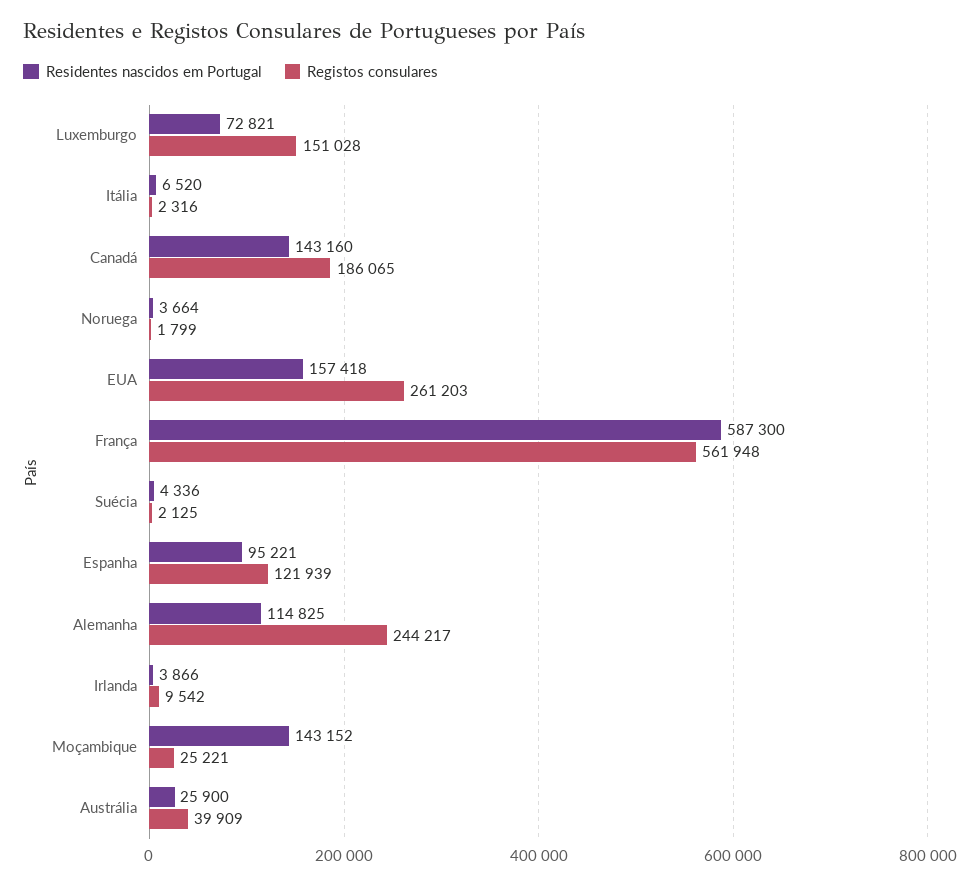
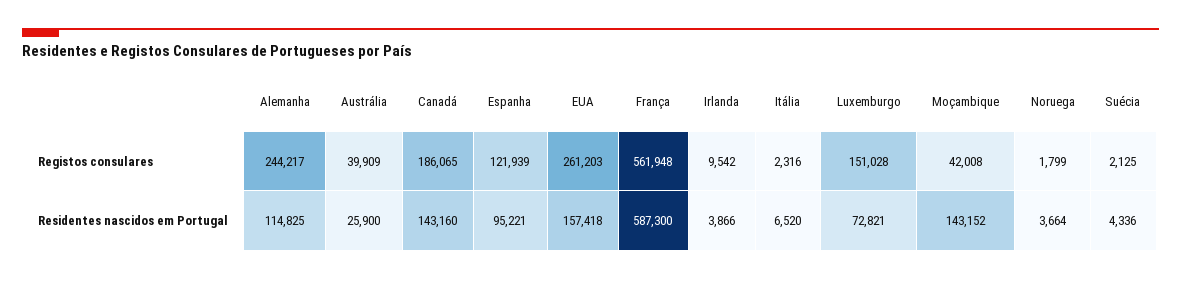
Registos consulares, Moçambique: 25221 -> 42008

